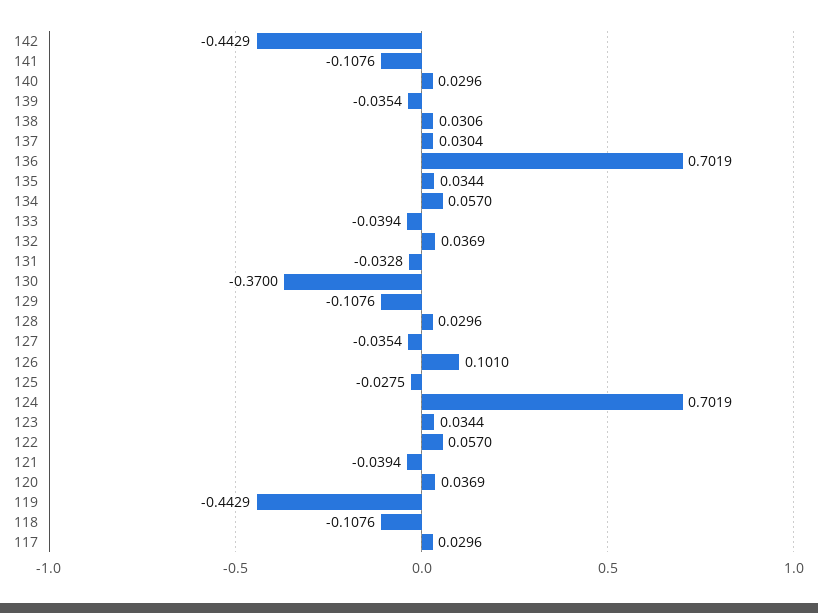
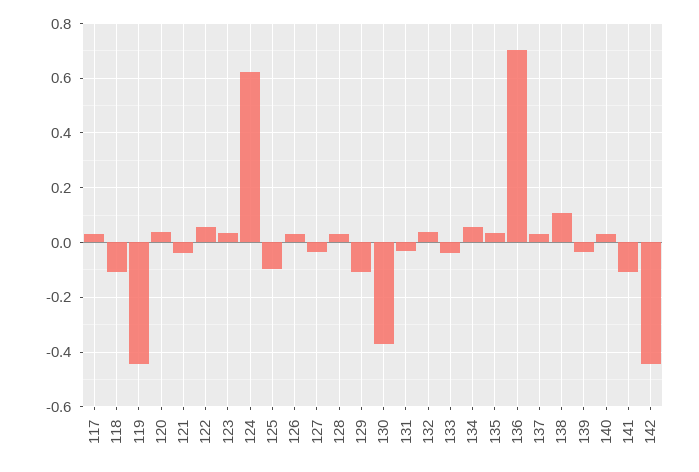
138: 0.0306 -> 0.1
126: 0.101 -> 0.025
125: -0.0275 -> -0.1
124: 0.7019 -> 0.625

